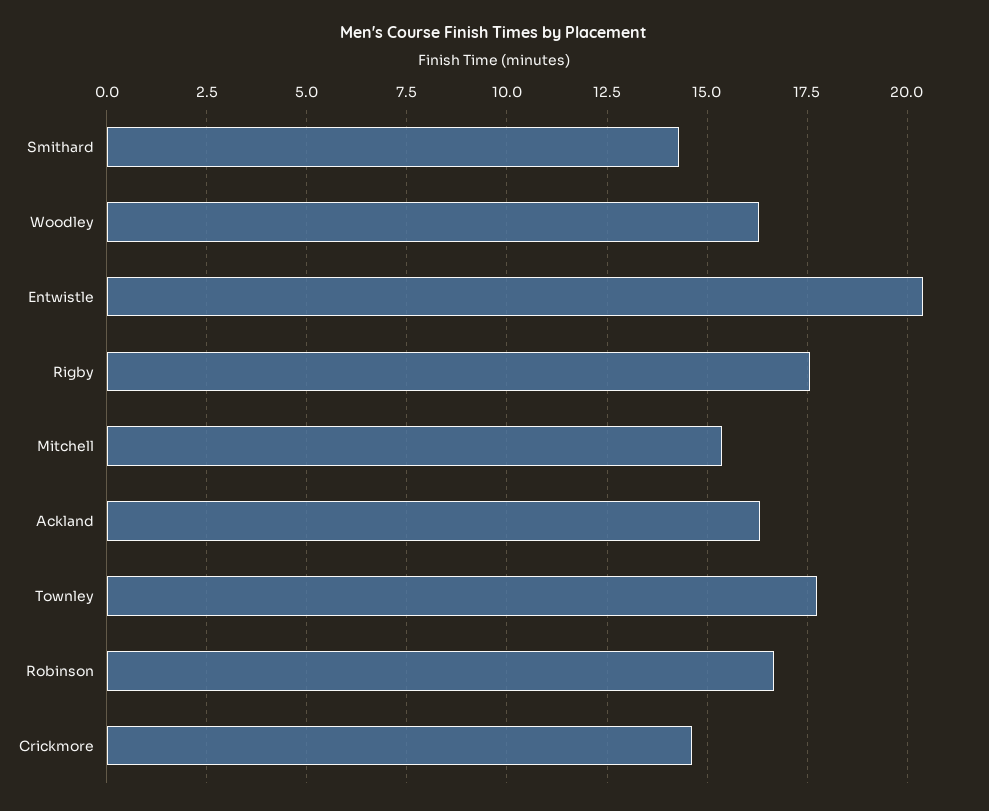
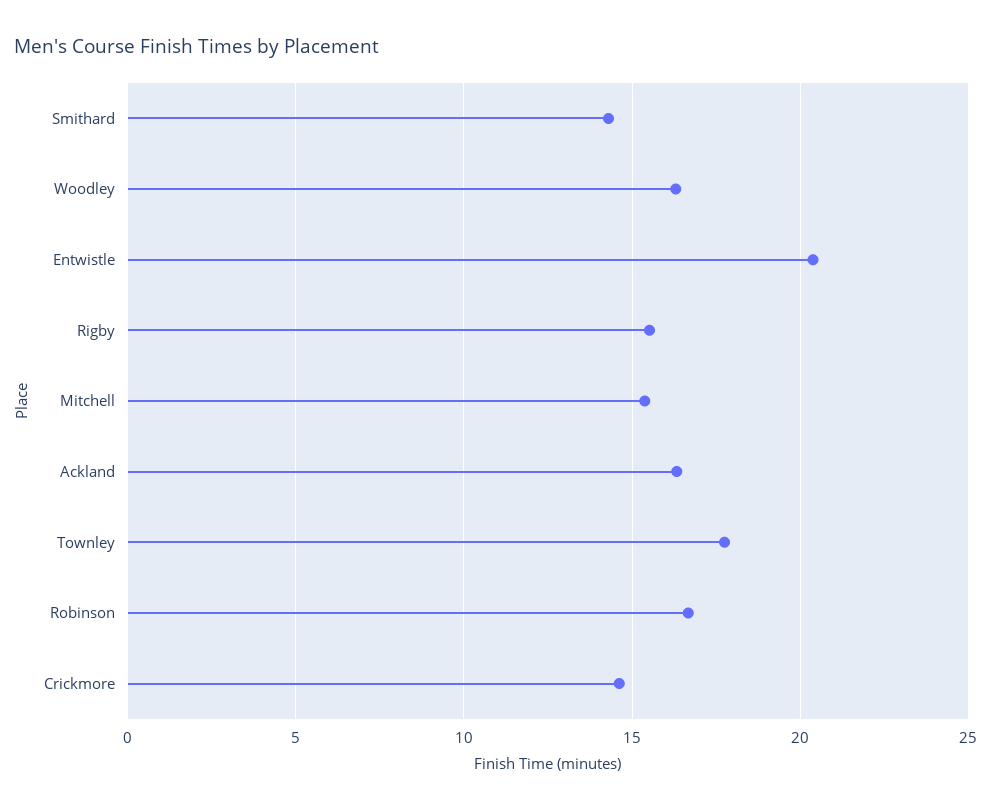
Rigby: 17.5 -> 15.5

